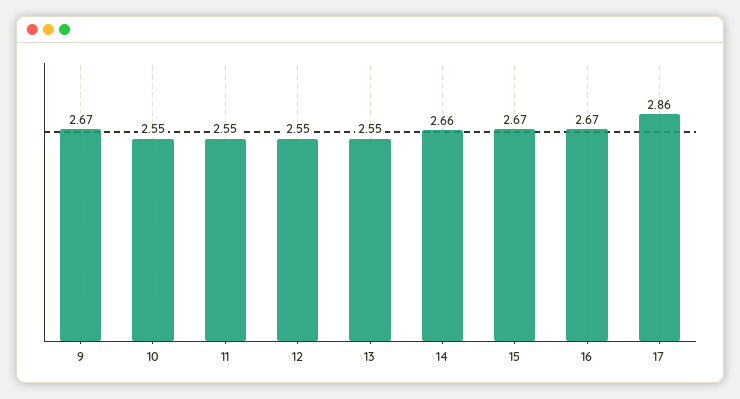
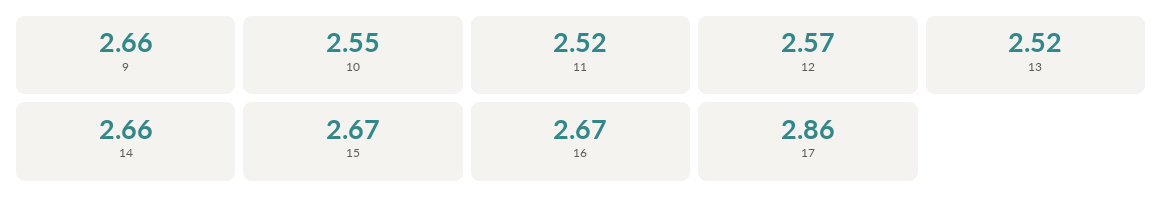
9: 2.67 -> 2.66
11: 2.55 -> 2.52
12: 2.55 -> 2.57
13: 2.55 -> 2.52

